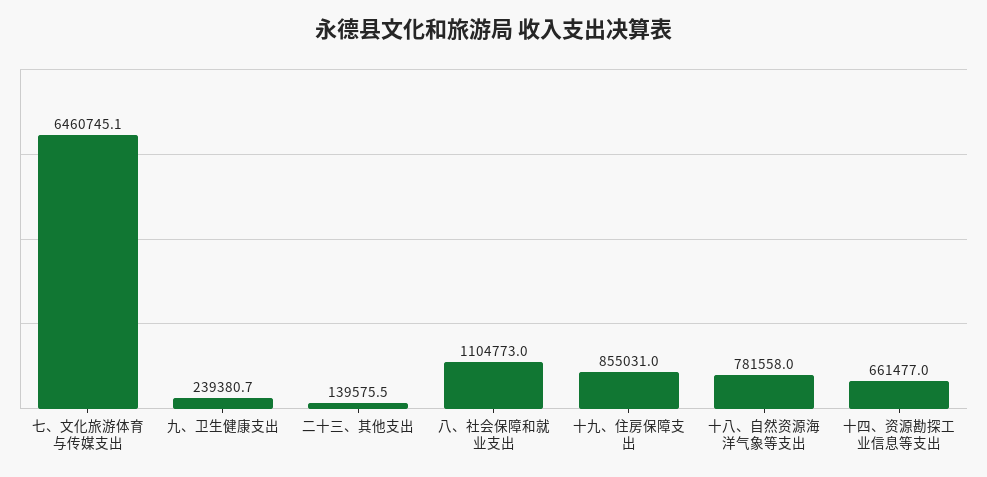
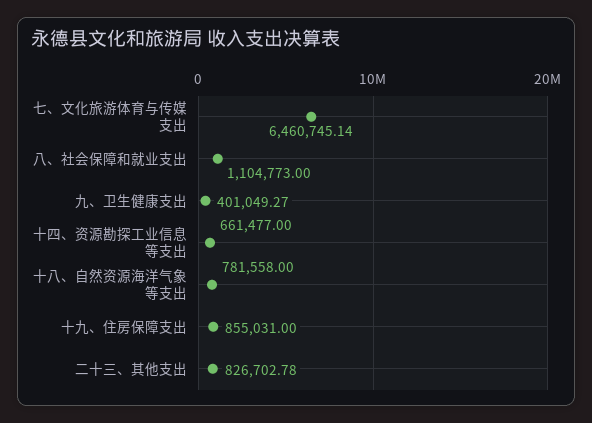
九、卫生健康支出: 239380.7 -> 401049.27
二十三、其他支出: 139575.5 -> 826702.78

